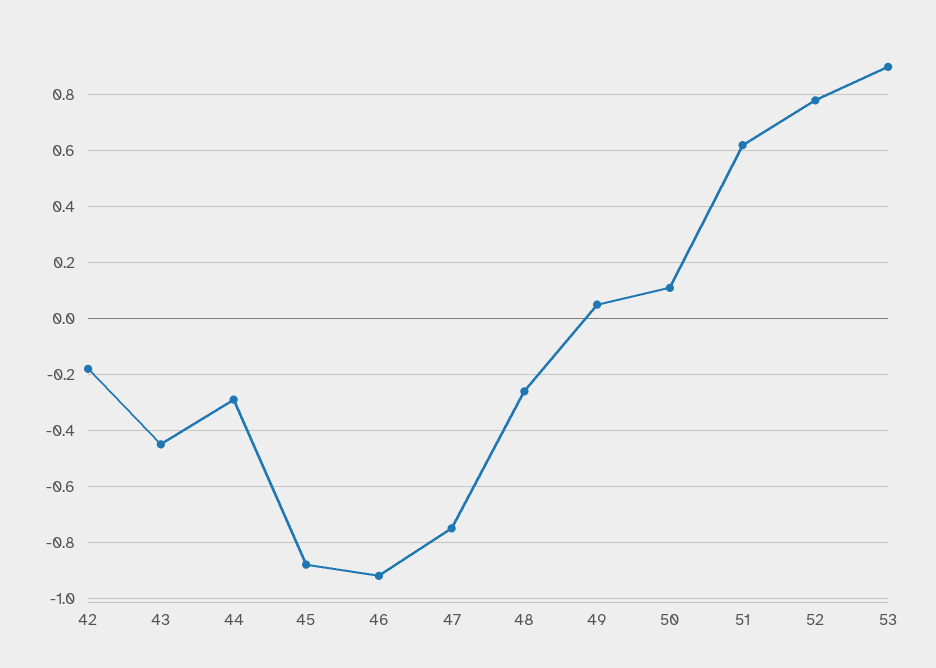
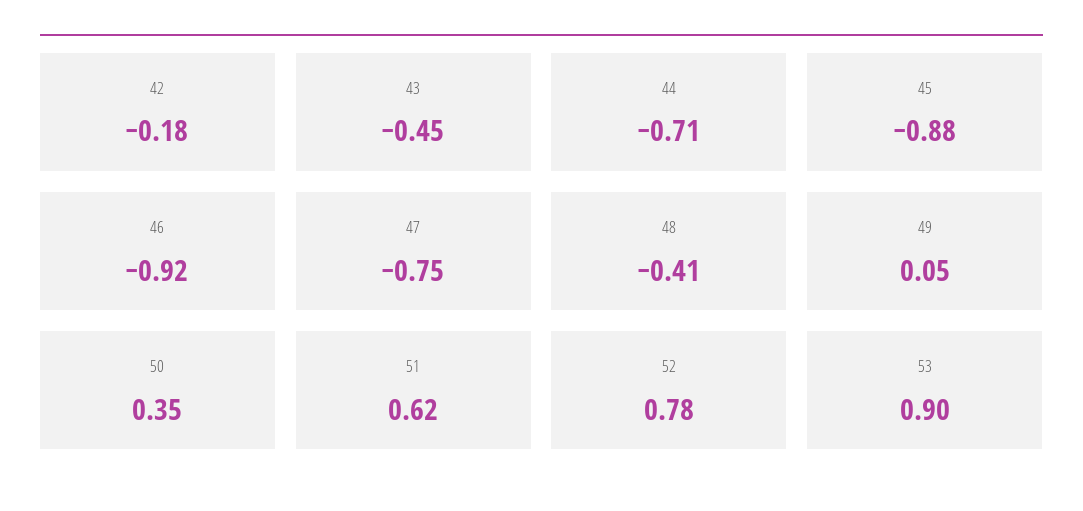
44: -0.3 -> -0.71
48: -0.25 -> -0.41
50: 0.1 -> 0.35

